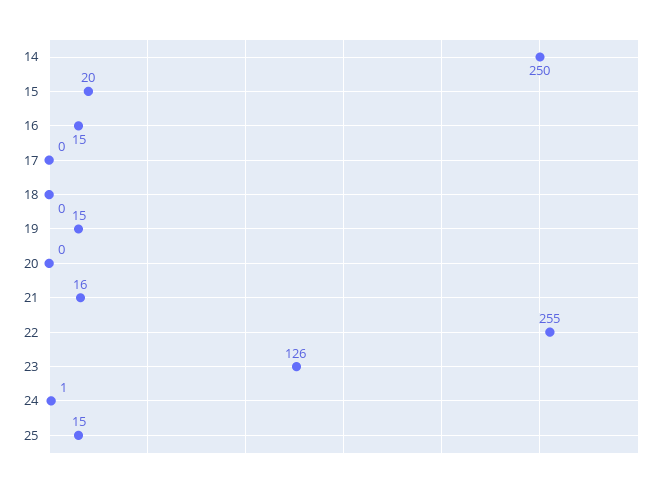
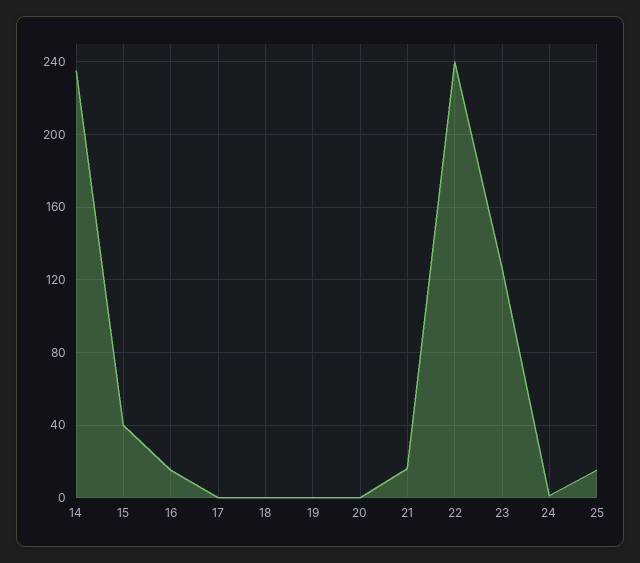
14: 250 -> 235
15: 20 -> 40
19: 15 -> 0
22: 255 -> 240

